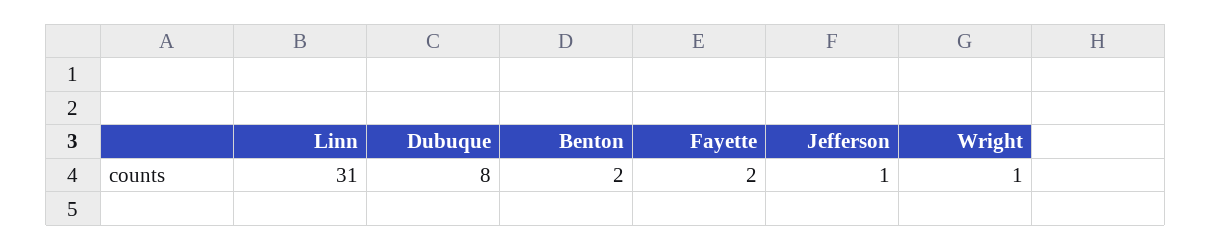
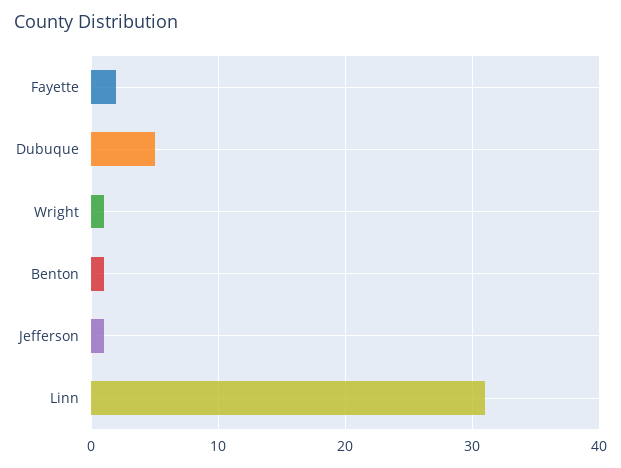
Dubuque: 8 -> 5
Benton: 2 -> 1

